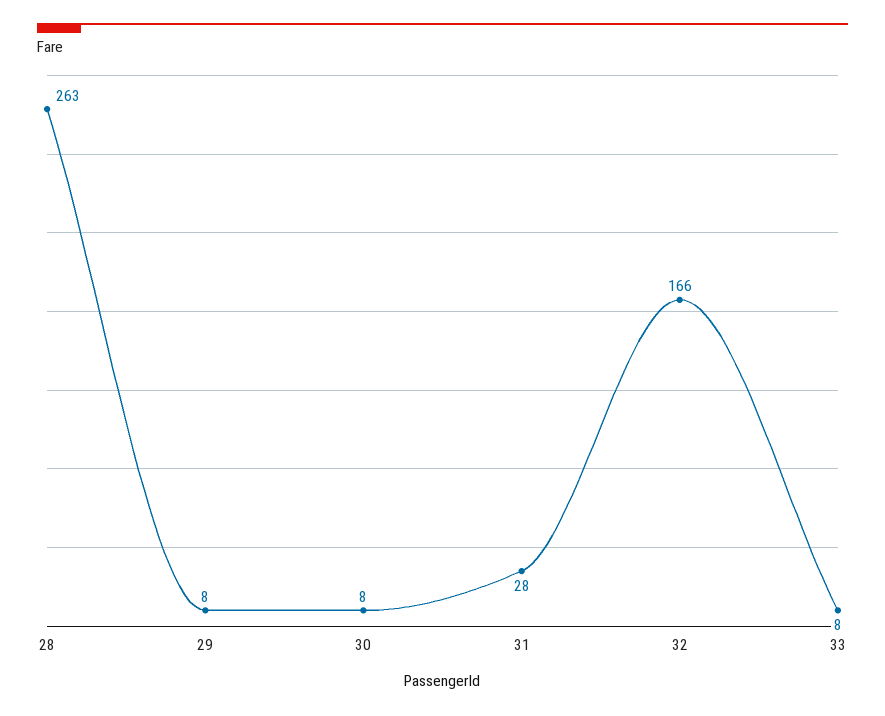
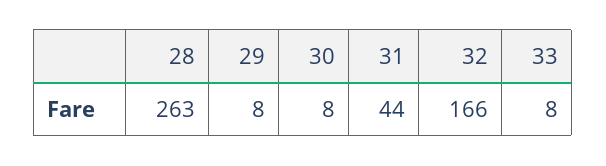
31: 28 -> 44

